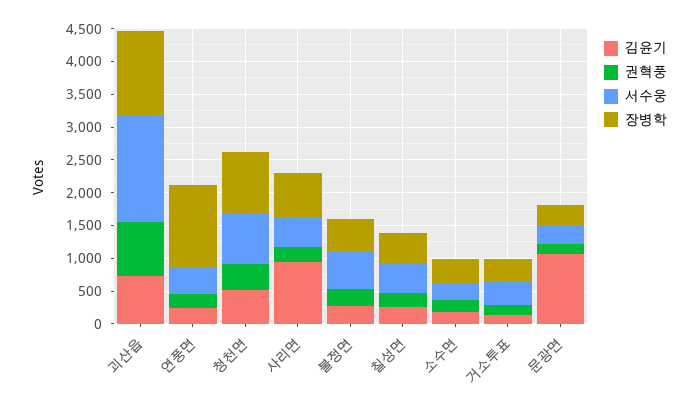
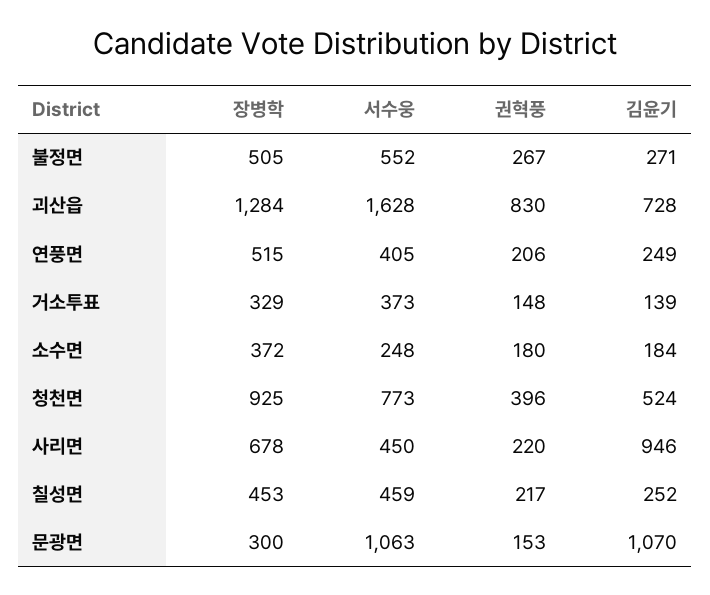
장병학, 연풍면: 1250 -> 515
서수웅, 문광면: 250 -> 1063

